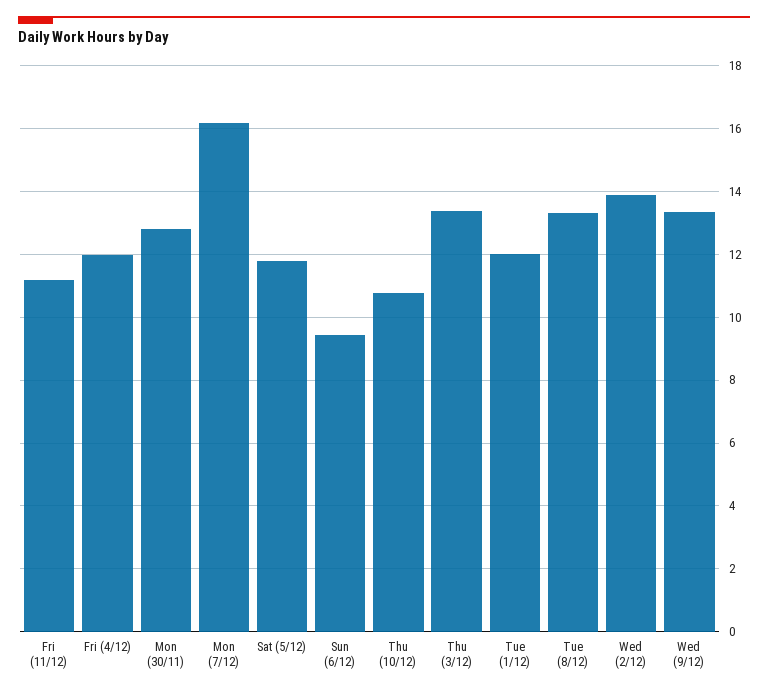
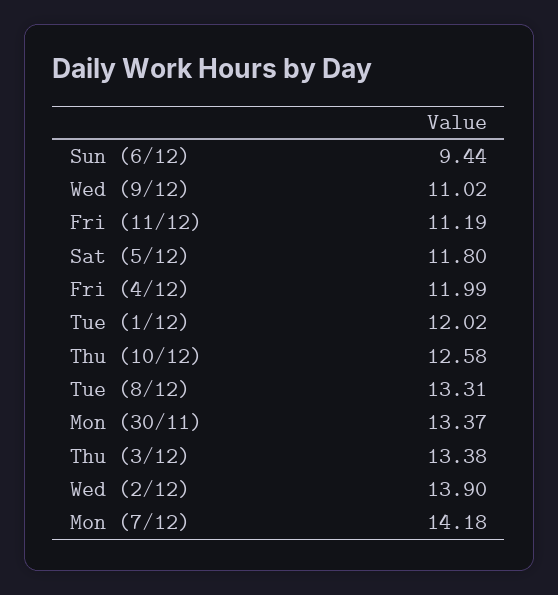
Mon (30/11): 12.8 -> 13.37
Mon (7/12): 16.2 -> 14.18
Thu (10/12): 10.8 -> 12.58
Wed (9/12): 13.4 -> 11.02

